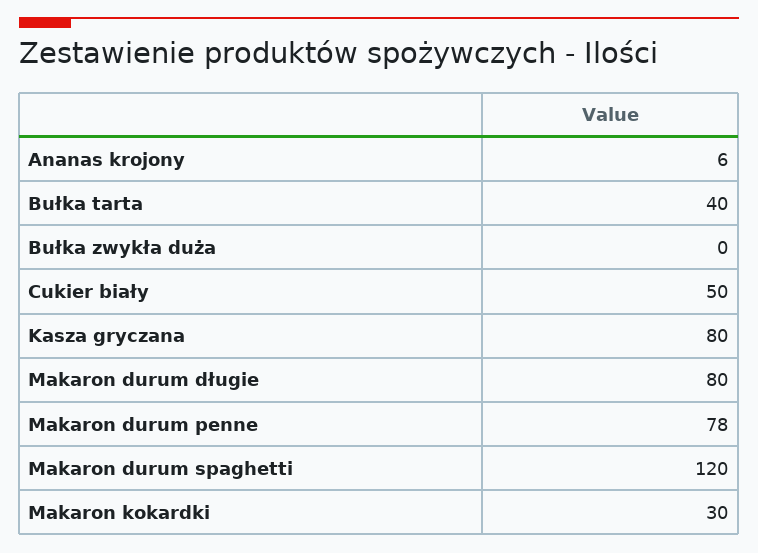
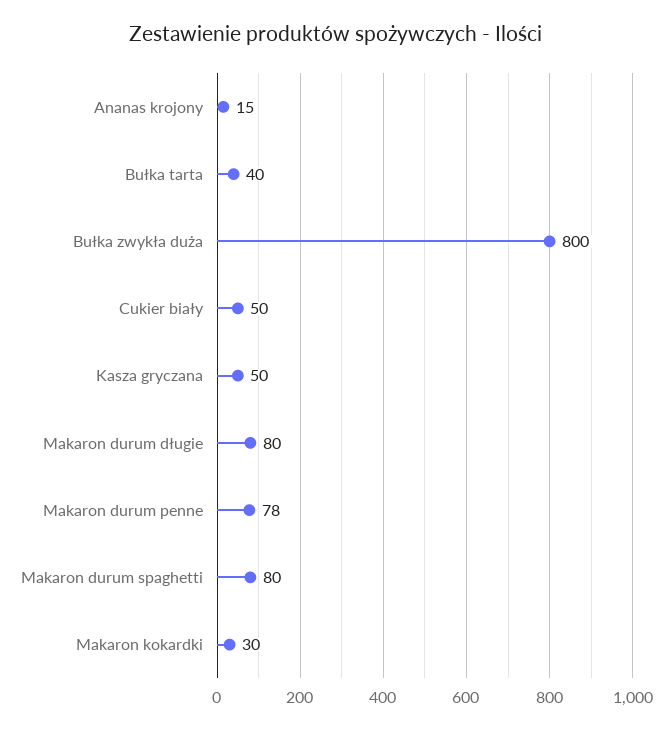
Ananas krojony: 6 -> 15
Bułka zwykła duża: 0 -> 800
Kasza gryczana: 80 -> 50
Makaron durum spaghetti: 120 -> 80

